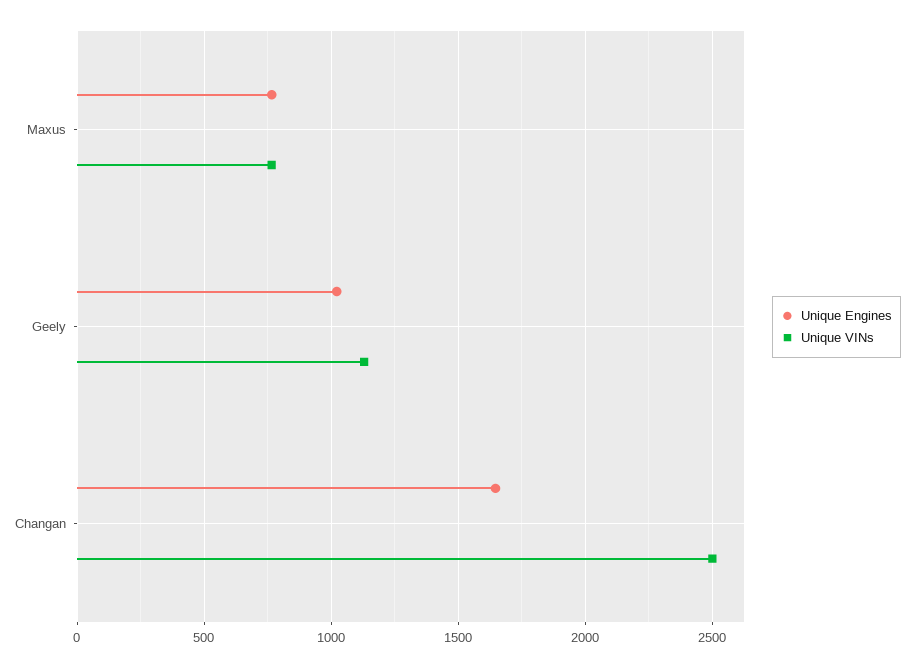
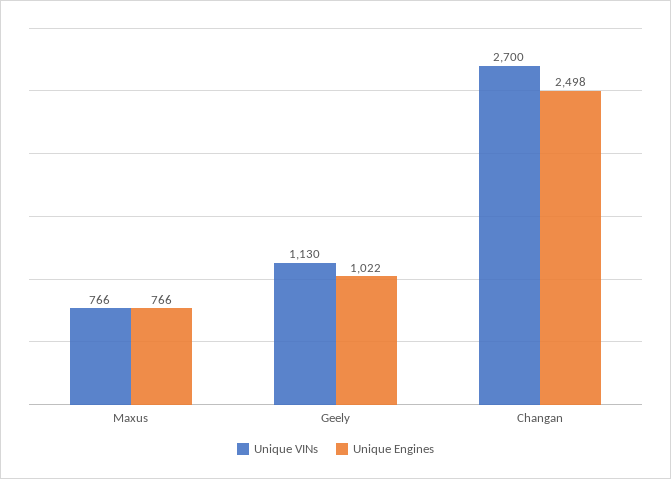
Unique Engines, Changan: 1650 -> 2498
Unique VINs, Changan: 2500 -> 2700

